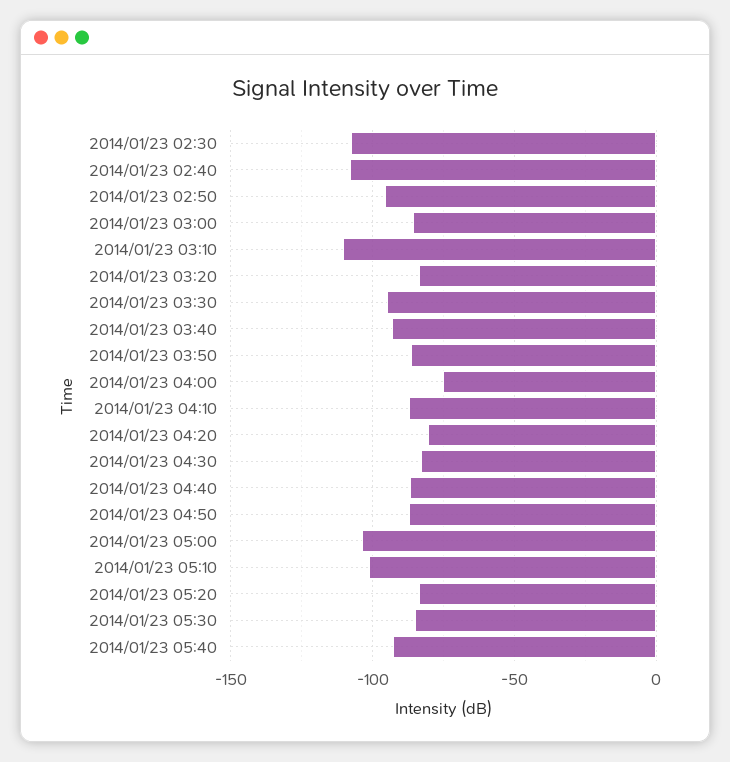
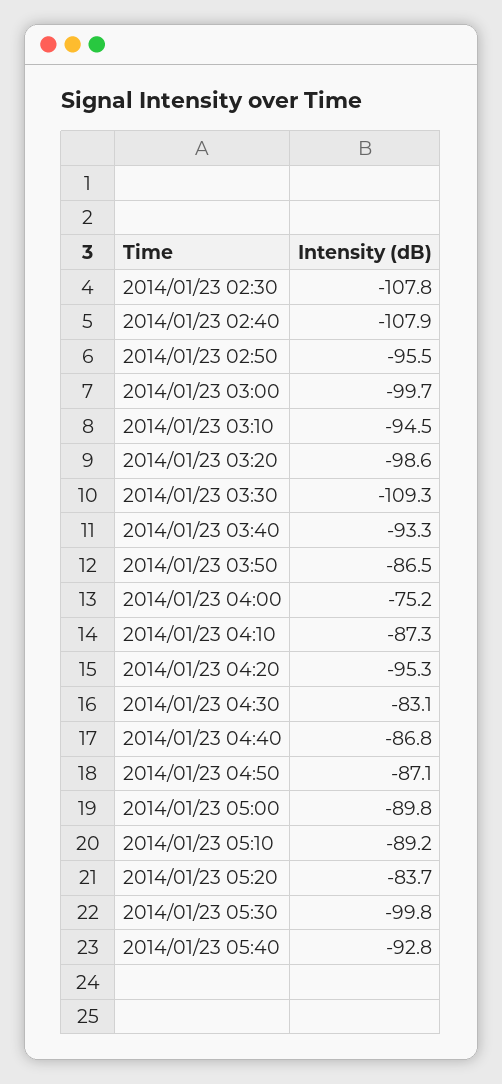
2014/01/23 03:00: -85 -> -99.7
2014/01/23 03:10: -110 -> -94.5
2014/01/23 03:20: -85 -> -98.6
2014/01/23 03:30: -95 -> -109.3
2014/01/23 04:20: -80 -> -95.3
2014/01/23 05:00: -105 -> -89.8
2014/01/23 05:10: -100 -> -89.2
2014/01/23 05:30: -85 -> -99.8

